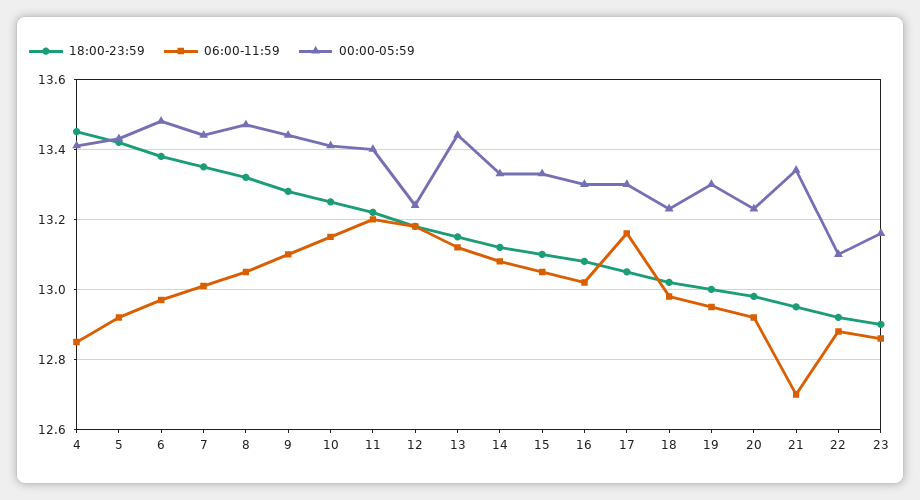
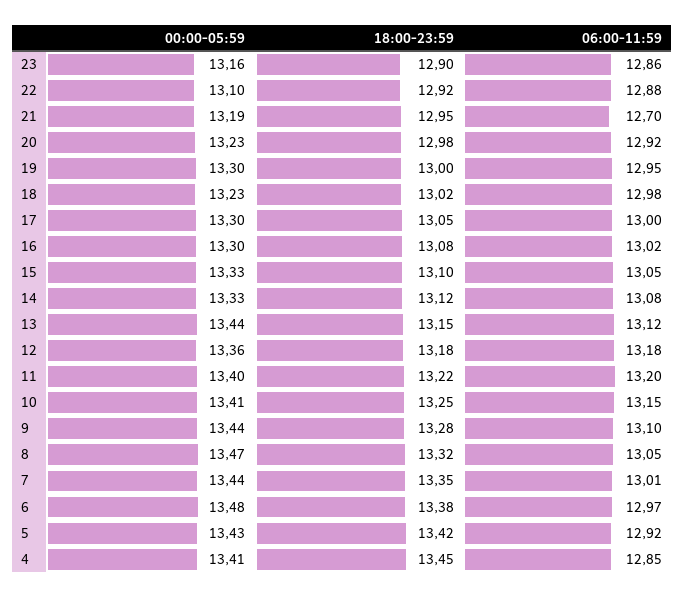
00:00-05:59, 12: 13.25 -> 13.36
06:00-11:59, 17: 13.15 -> 13
00:00-05:59, 21: 13.35 -> 13.19

